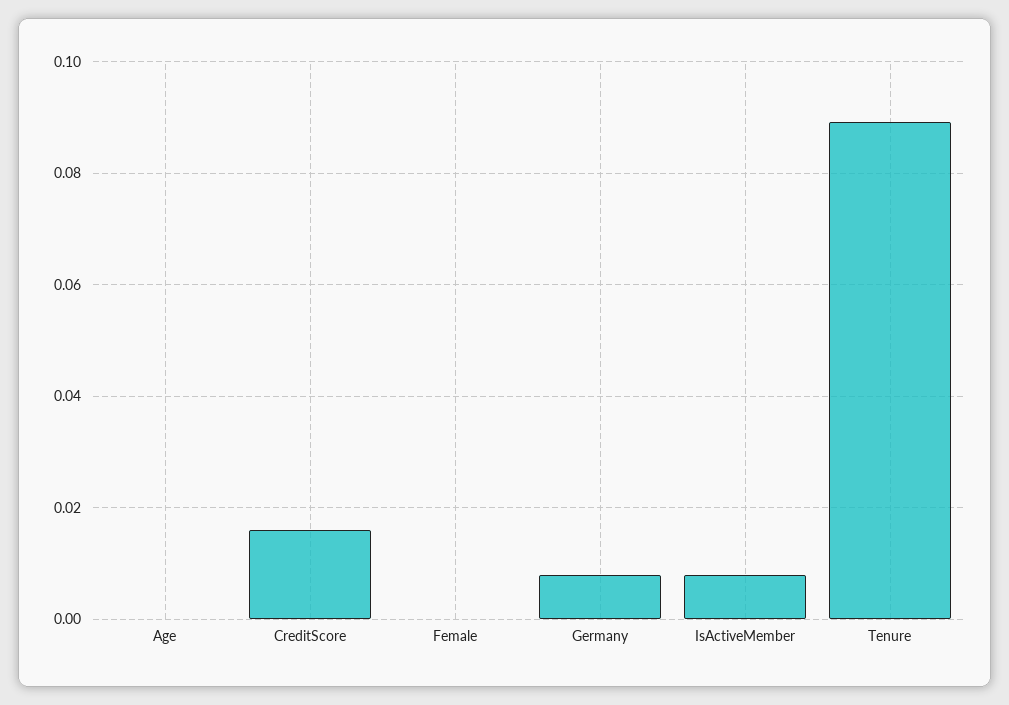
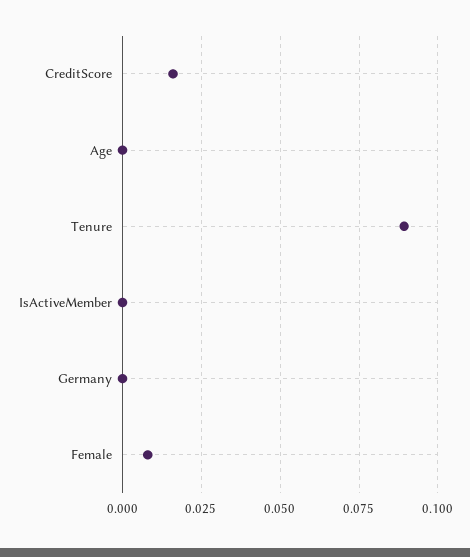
Female: 0 -> 0.0075
Germany: 0.008 -> 0
IsActiveMember: 0.008 -> 0

